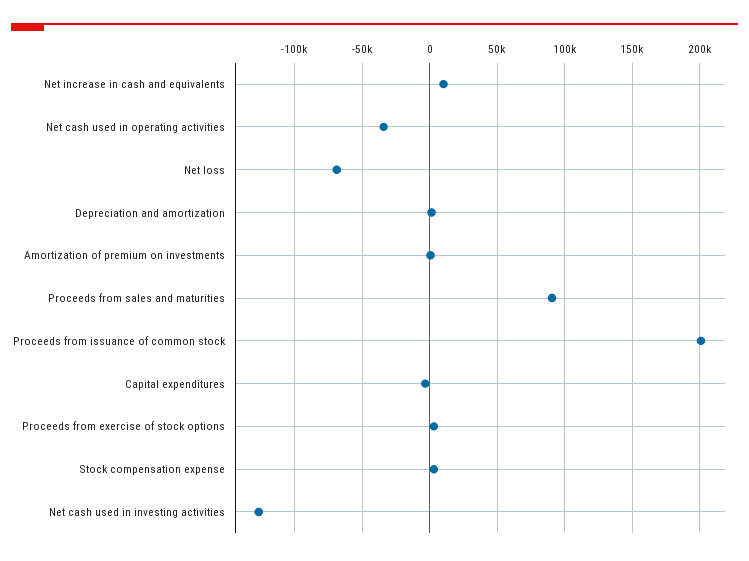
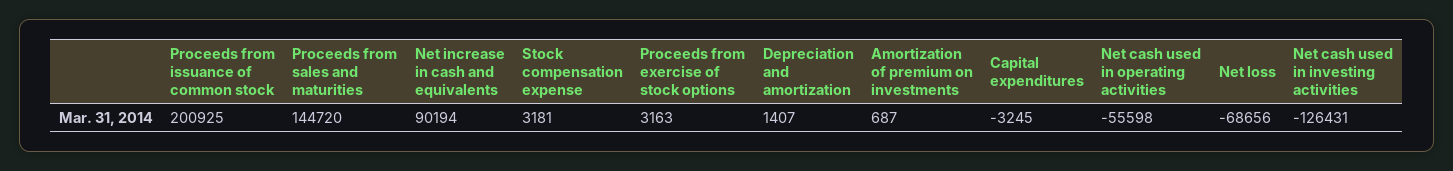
Net increase in cash and equivalents: 10000 -> 90194
Net cash used in operating activities: -35000 -> -55598
Proceeds from sales and maturities: 90000 -> 144720

